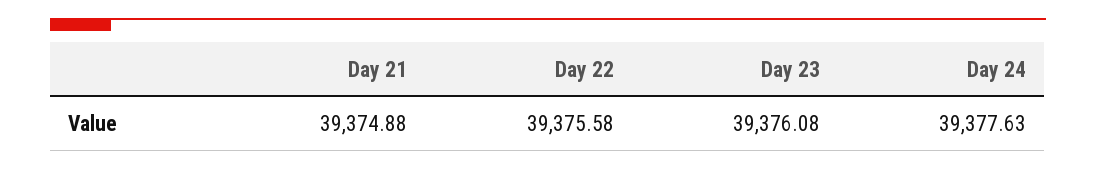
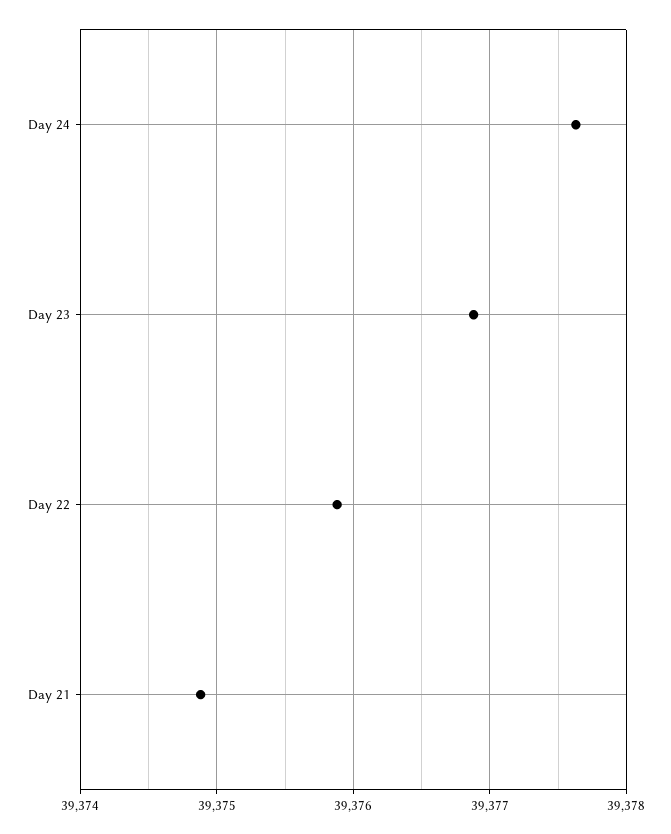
Day 22: 39375.58 -> 39375.9
Day 23: 39376.08 -> 39376.9

